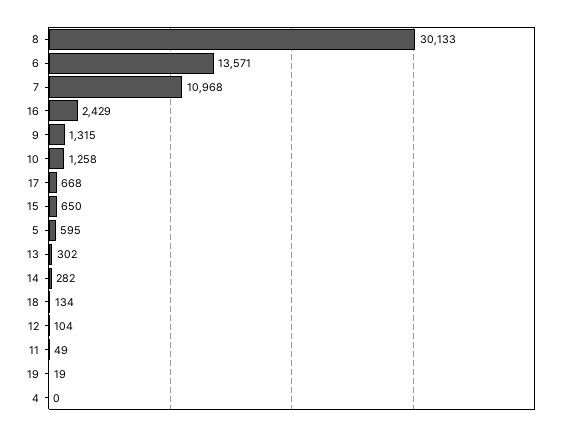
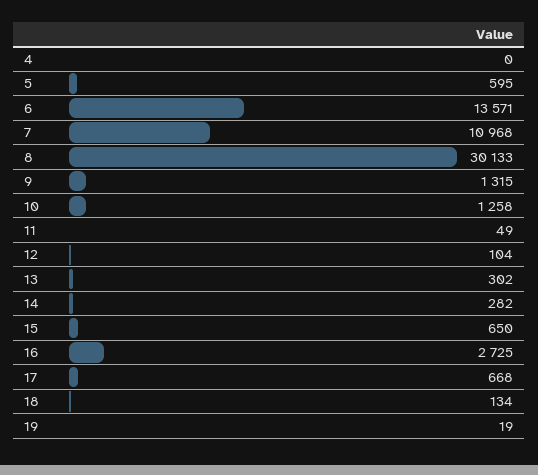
16: 2429 -> 2725

